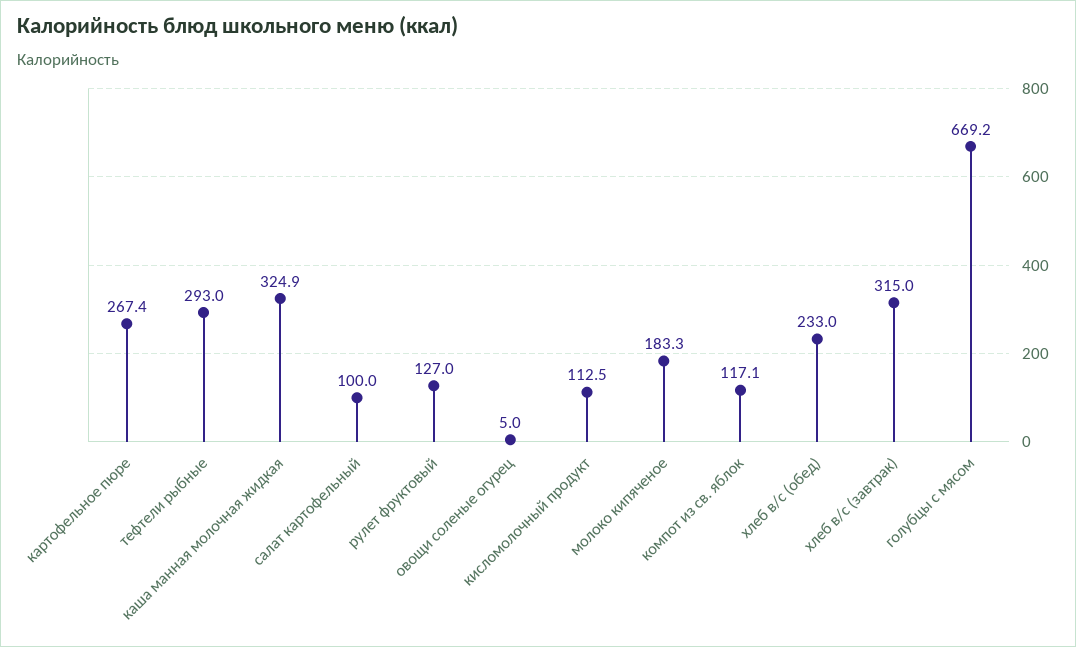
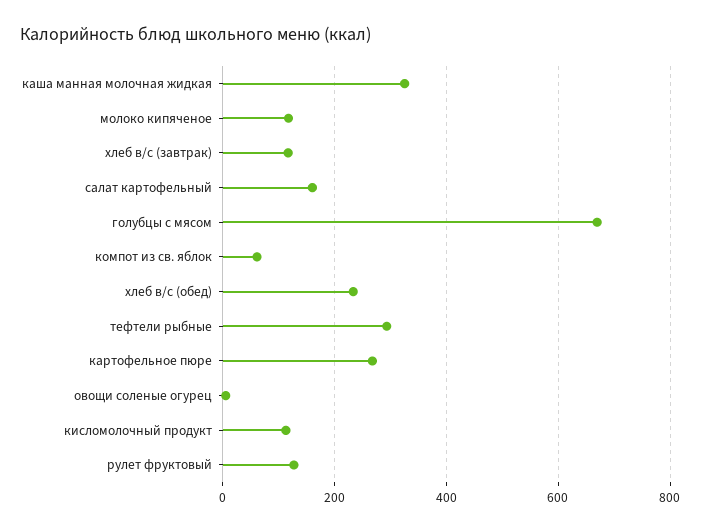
салат картофельный: 100 -> 160
молоко кипяченое: 183.3 -> 120
компот из св. яблок: 117.1 -> 60
хлеб в/с (завтрак): 315 -> 120

